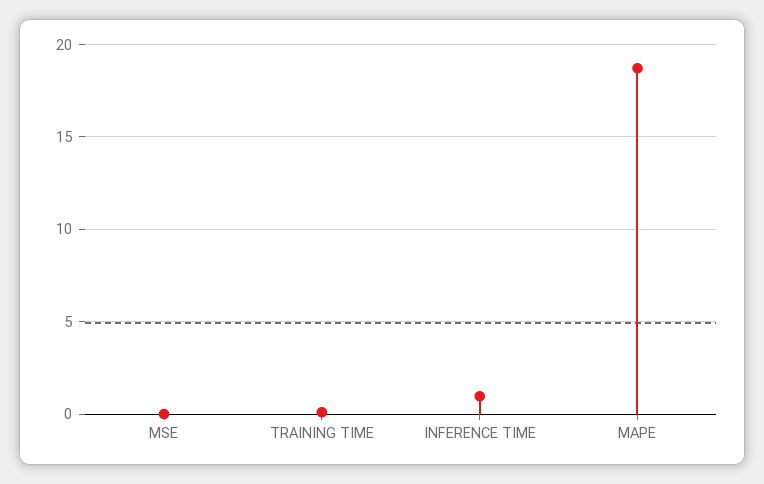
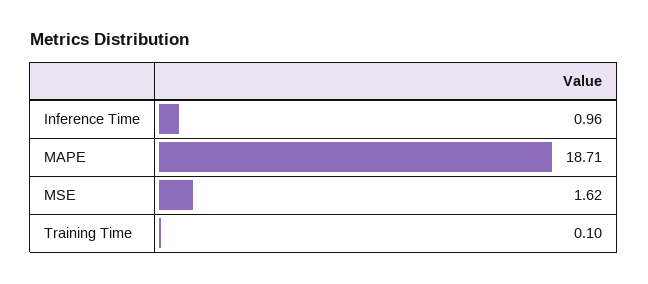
MSE: 0 -> 1.62

